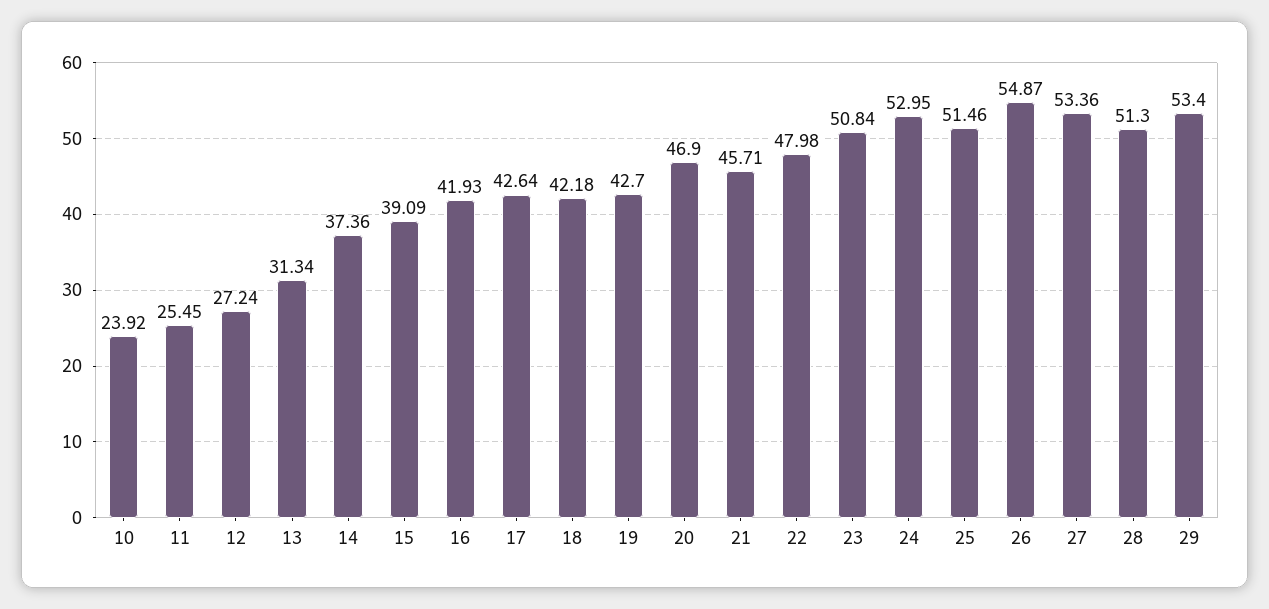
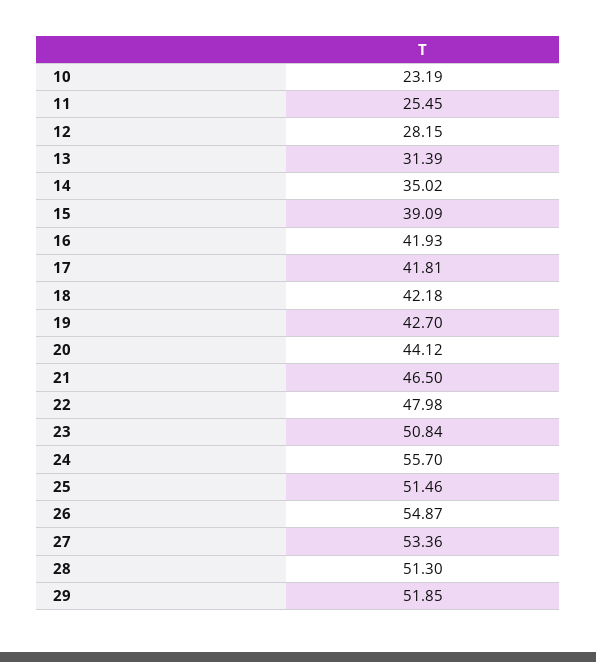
10: 23.92 -> 23.19
12: 27.24 -> 28.15
13: 31.34 -> 31.39
14: 37.36 -> 35.02
17: 42.64 -> 41.81
20: 46.9 -> 44.12
21: 45.71 -> 46.5
24: 52.95 -> 55.7
29: 53.4 -> 51.85

